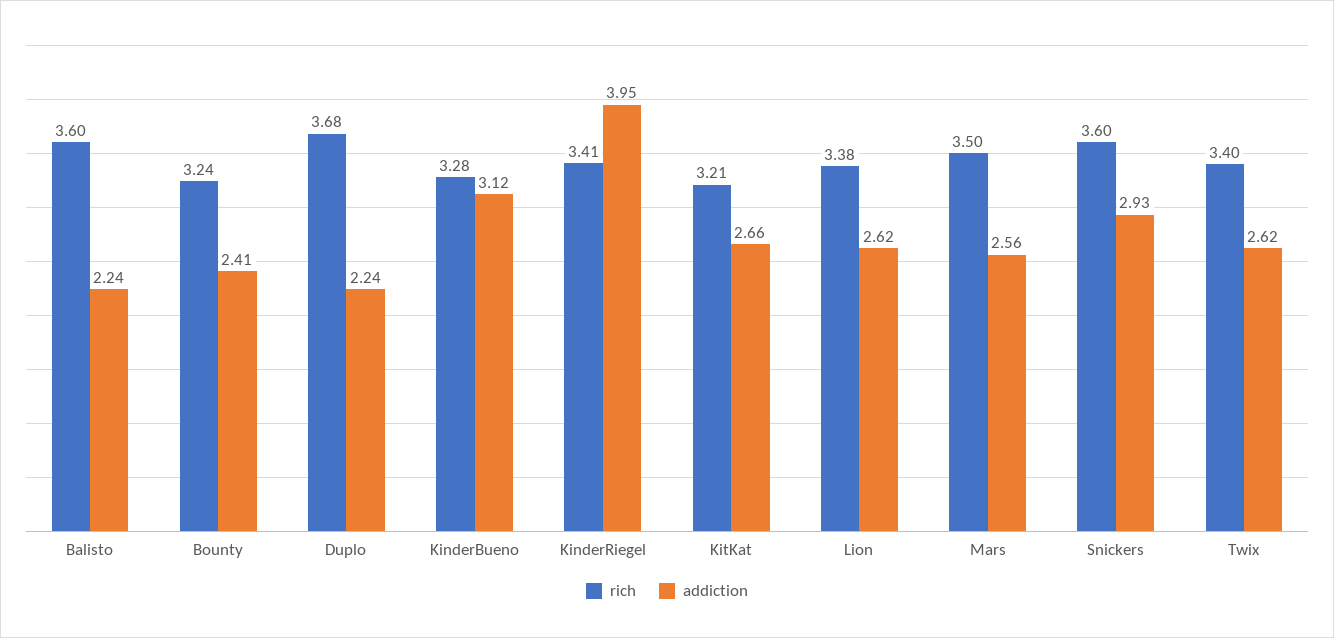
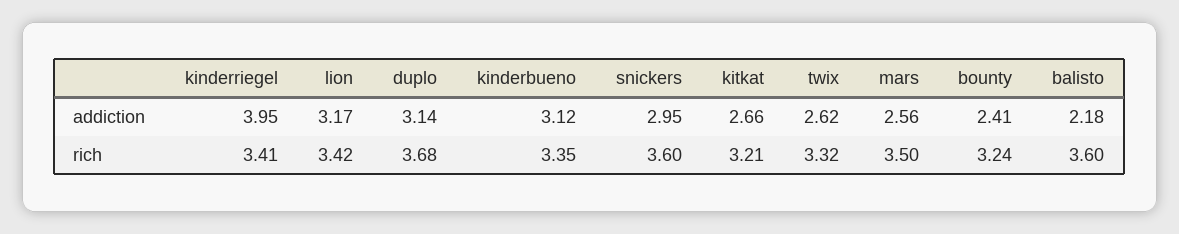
addiction, Balisto: 2.24 -> 2.18
addiction, Duplo: 2.24 -> 3.14
rich, KinderBueno: 3.28 -> 3.35
rich, Lion: 3.38 -> 3.42
addiction, Lion: 2.62 -> 3.17
addiction, Snickers: 2.93 -> 2.95
rich, Twix: 3.4 -> 3.32

